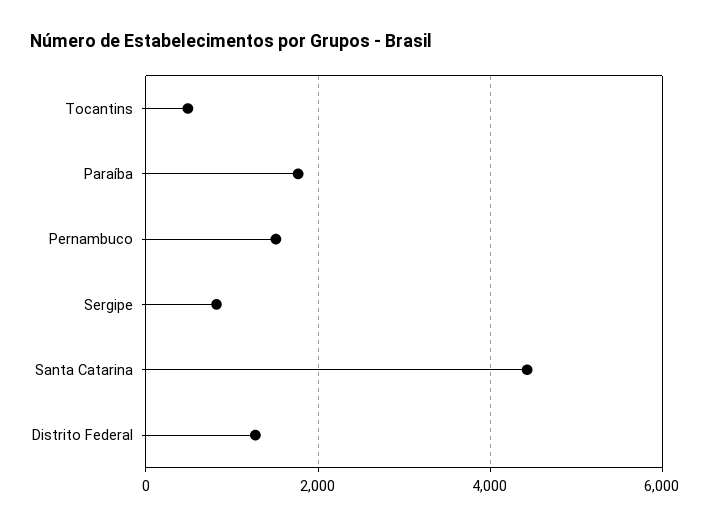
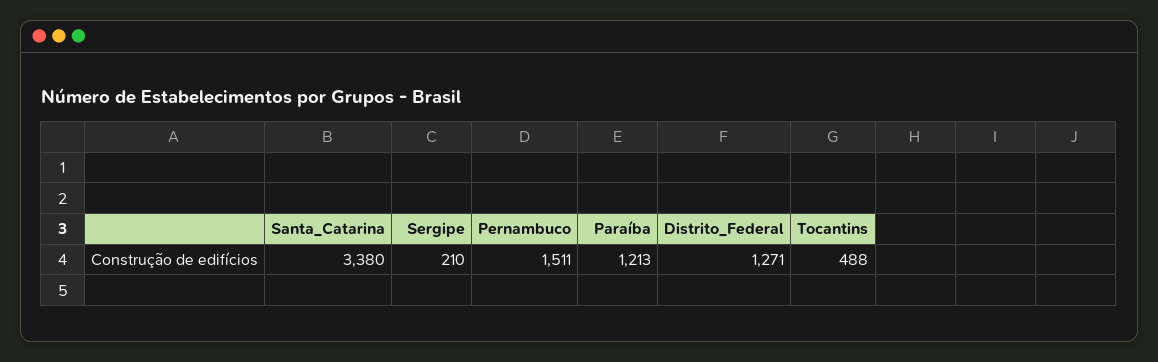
Paraíba: 1800 -> 1213
Sergipe: 800 -> 210
Santa Catarina: 4400 -> 3380

